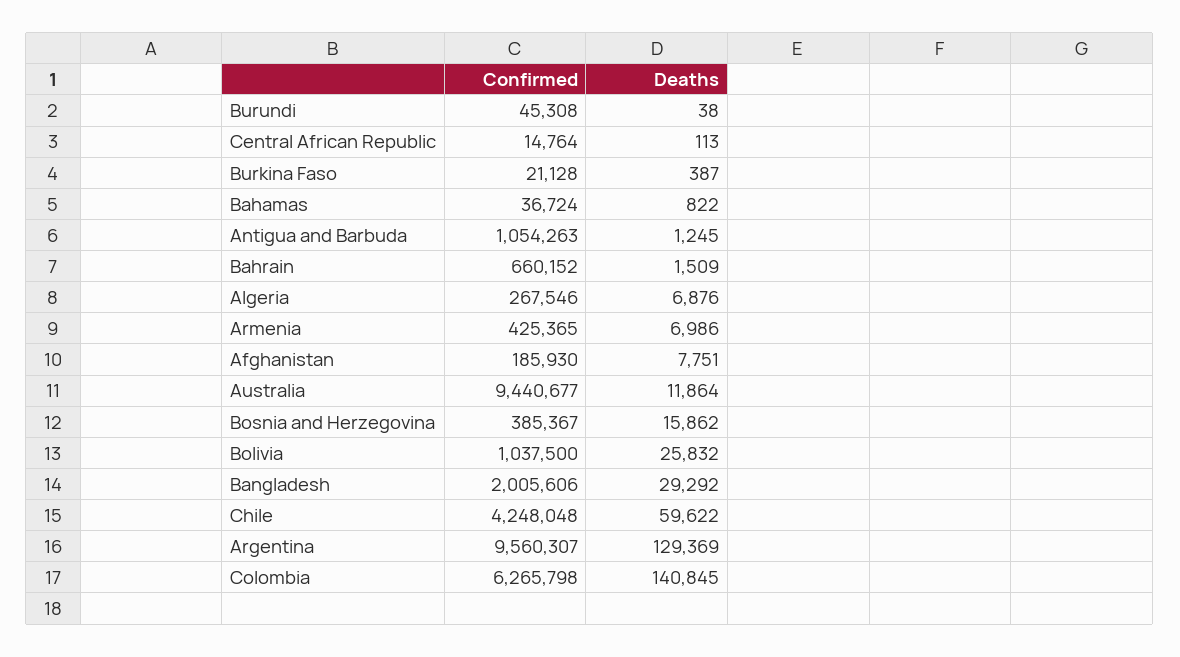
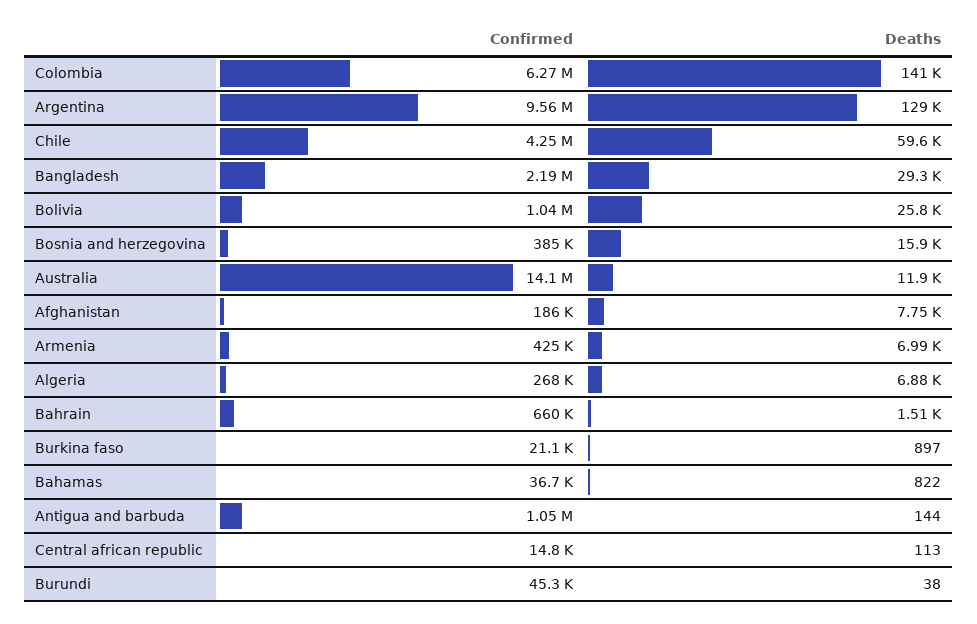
Deaths, Burkina Faso: 387 -> 897
Deaths, Antigua and Barbuda: 1245 -> 144
Confirmed, Australia: 9440677 -> 14100000
Confirmed, Bangladesh: 2005606 -> 2190000

